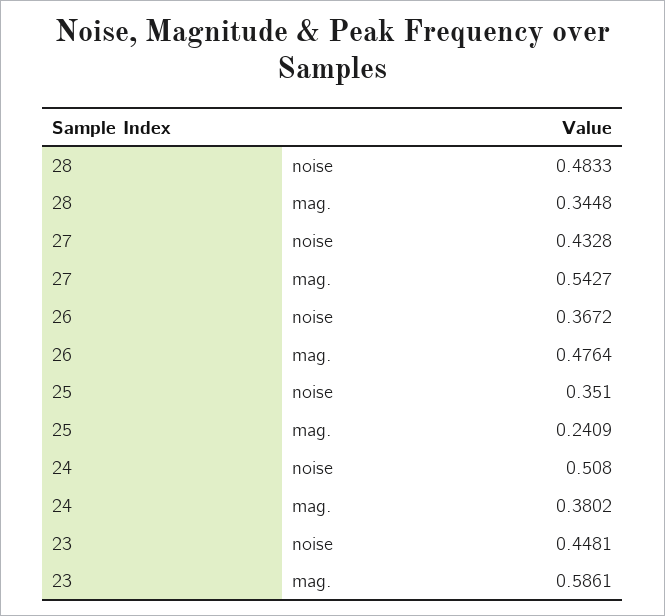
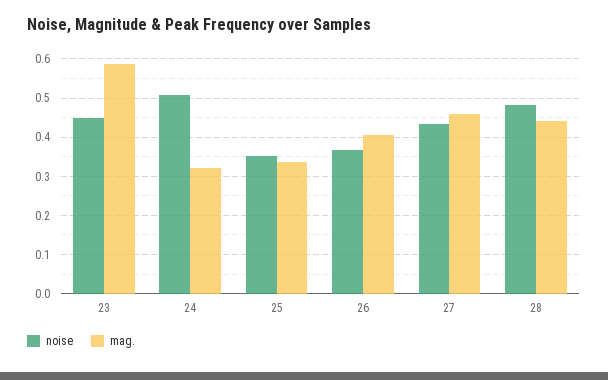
mag., 28: 0.3448 -> 0.44
mag., 27: 0.5427 -> 0.46
mag., 26: 0.4764 -> 0.4
mag., 25: 0.2409 -> 0.34
mag., 24: 0.3802 -> 0.32

